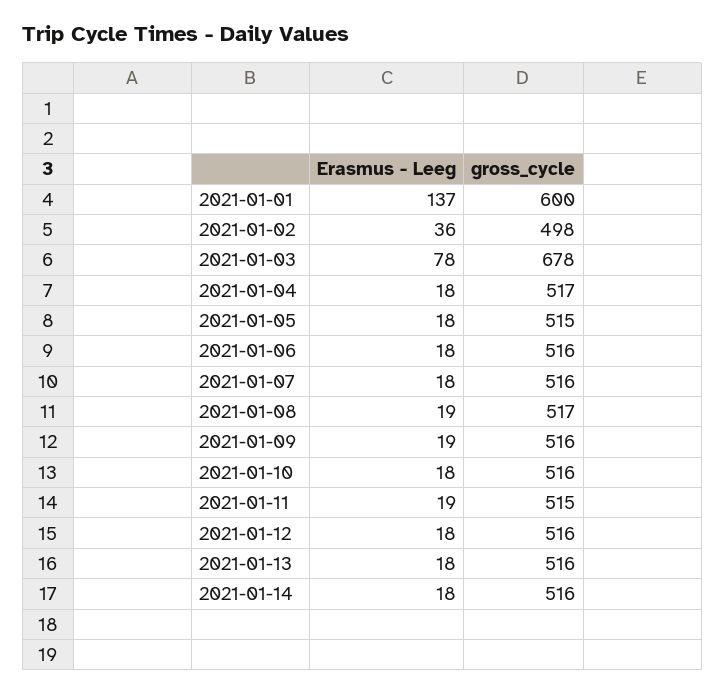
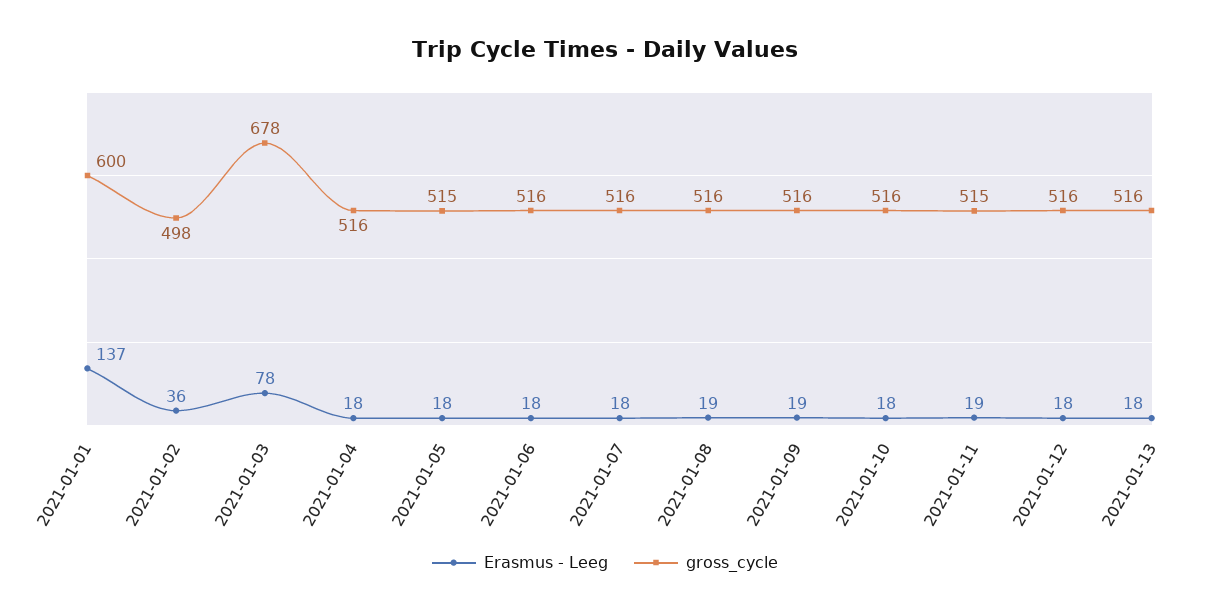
gross_cycle, 2021-01-04: 517 -> 516
gross_cycle, 2021-01-08: 517 -> 516
Erasmus - Leeg, 2021-01-14: 18 -> none
gross_cycle, 2021-01-14: 516 -> none

